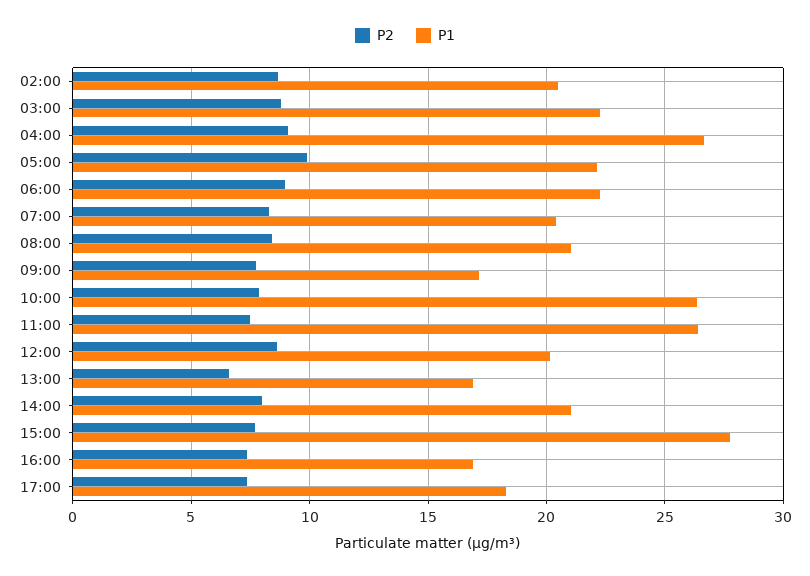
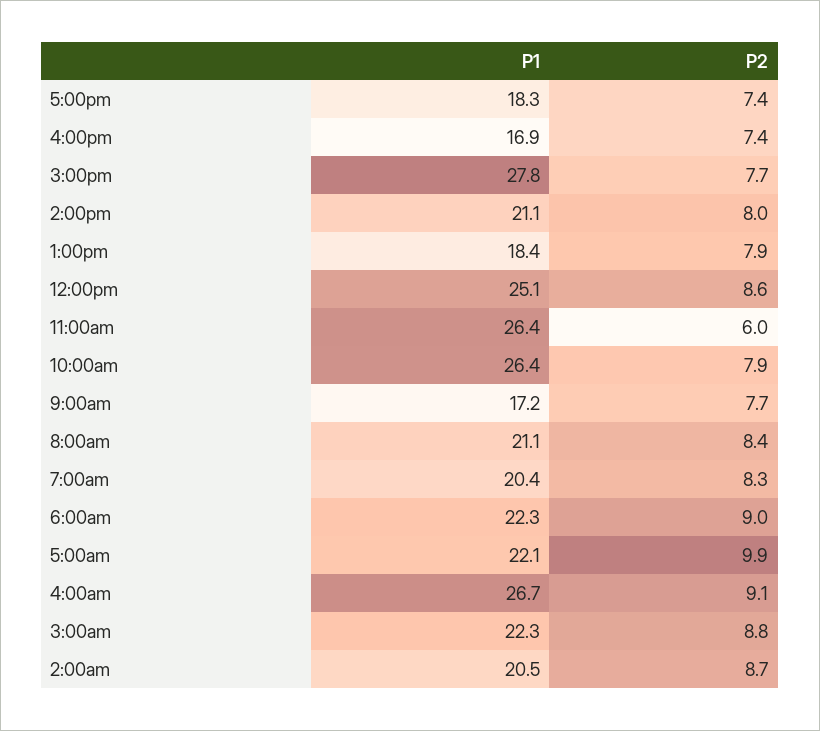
P2, 11:00: 7.5 -> 6
P1, 12:00: 20 -> 25.1
P2, 13:00: 6.5 -> 7.9
P1, 13:00: 17 -> 18.4

